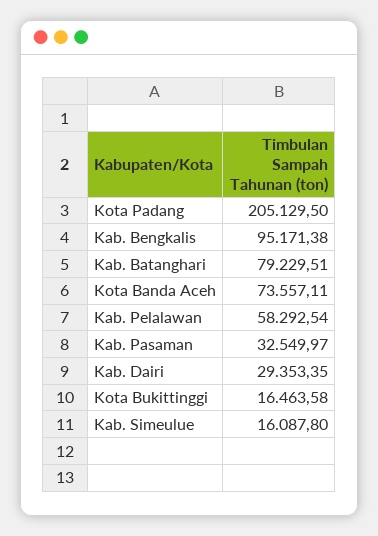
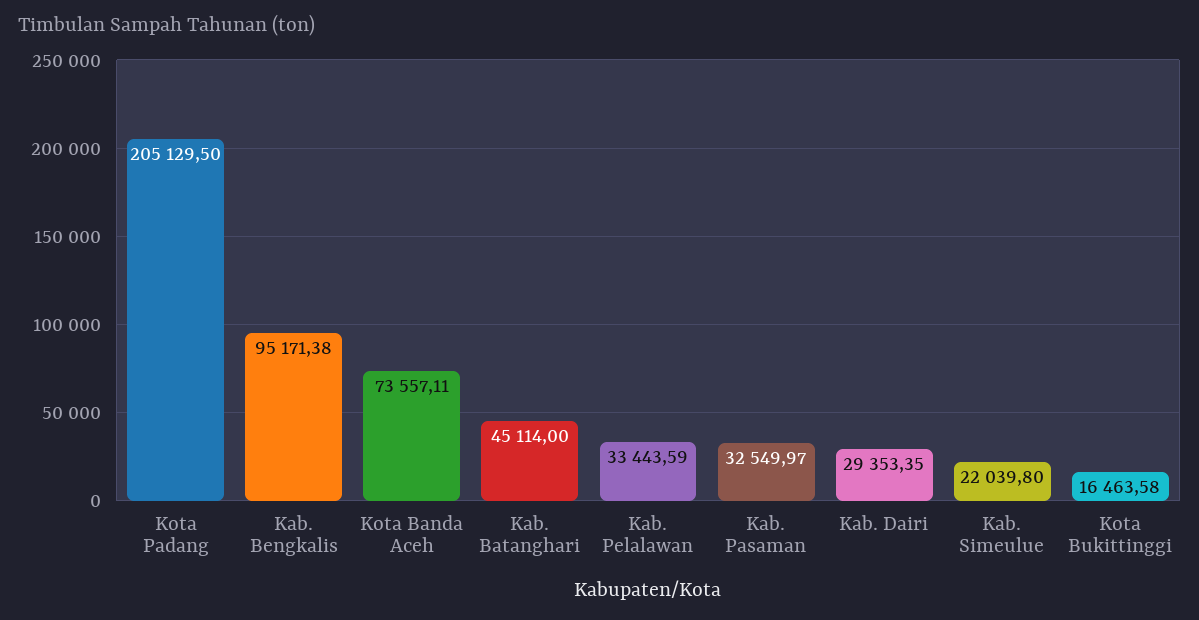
Kab. Batanghari: 79229.51 -> 45114
Kab. Pelalawan: 58292.54 -> 33443.59
Kab. Simeulue: 16087.8 -> 22039.8

